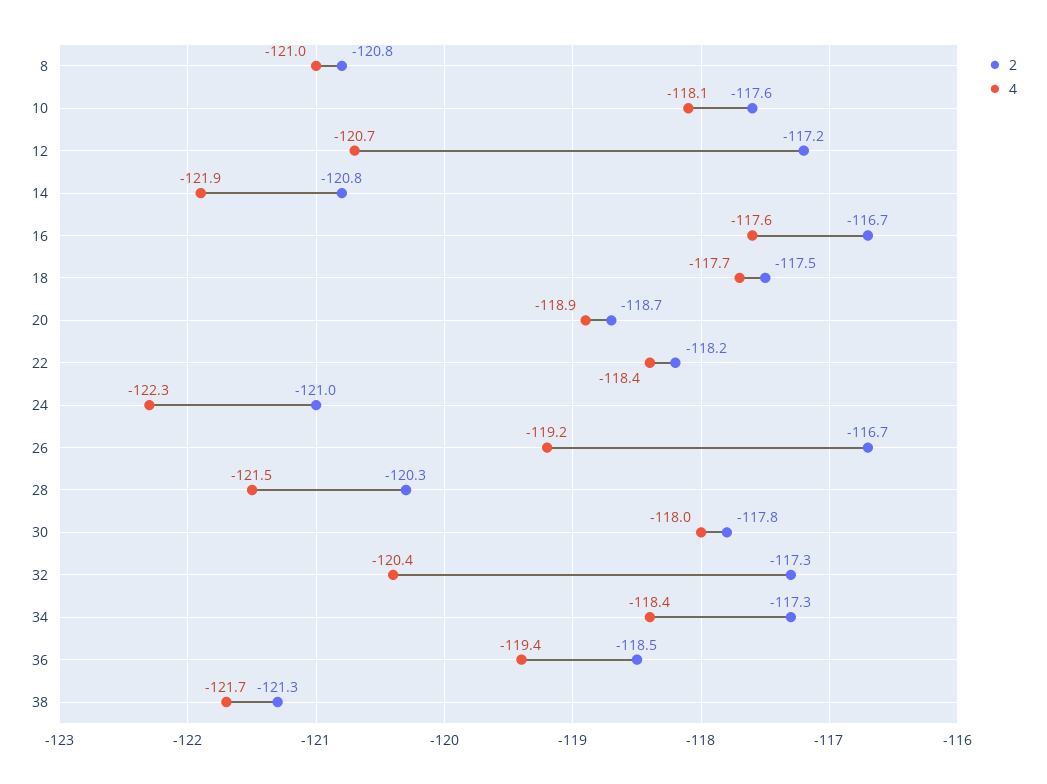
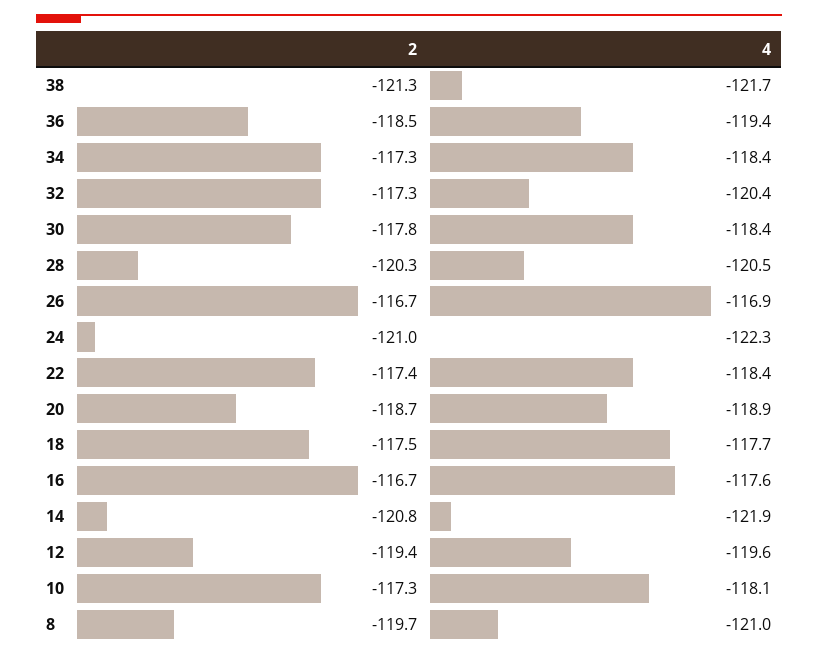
2, 8: -120.8 -> -119.7
2, 10: -117.6 -> -117.3
2, 12: -117.2 -> -119.4
4, 12: -120.7 -> -119.6
2, 22: -118.2 -> -117.4
4, 26: -119.2 -> -116.9
4, 28: -121.5 -> -120.5
4, 30: -118 -> -118.4

